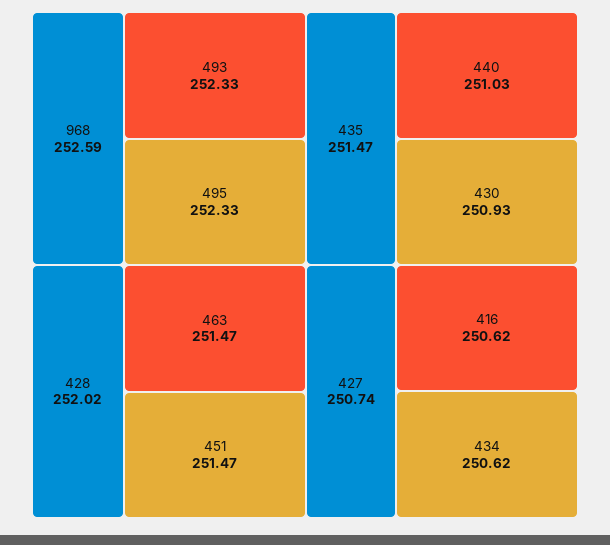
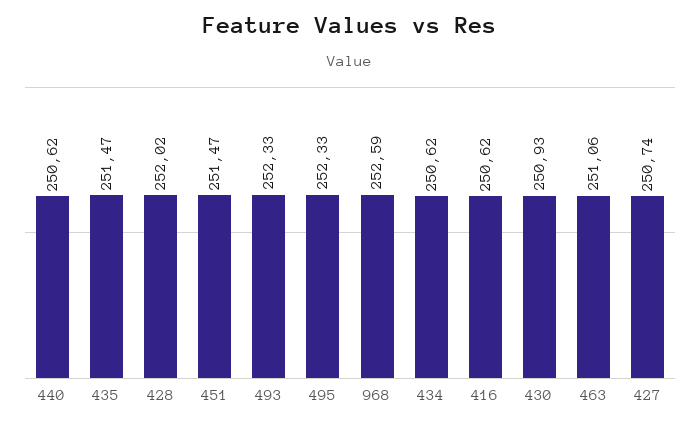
463: 251.47 -> 251.06
440: 251.03 -> 250.62

